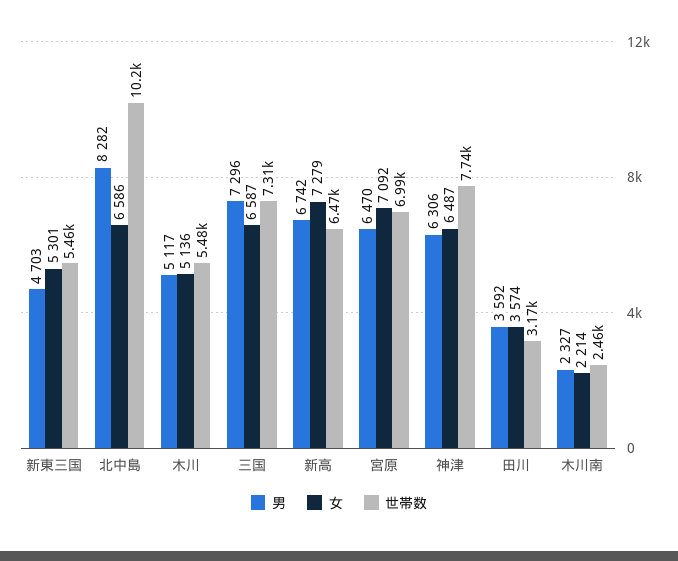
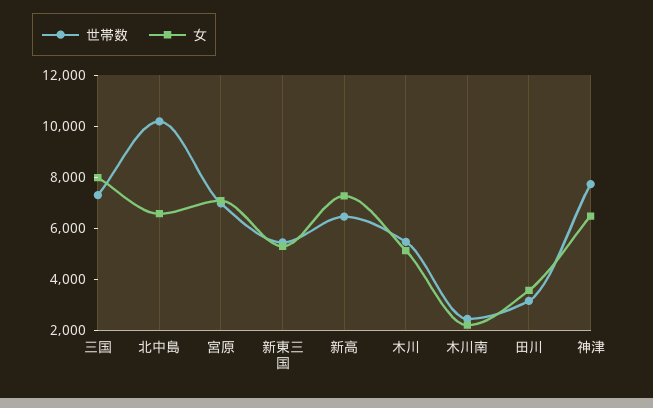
男, 新東三国: 4703 -> none
男, 北中島: 8282 -> none
男, 木川: 5117 -> none
男, 三国: 7296 -> none
女, 三国: 6587 -> 8000
男, 新高: 6742 -> none
男, 宮原: 6470 -> none
男, 神津: 6306 -> none
男, 田川: 3592 -> none
男, 木川南: 2327 -> none

